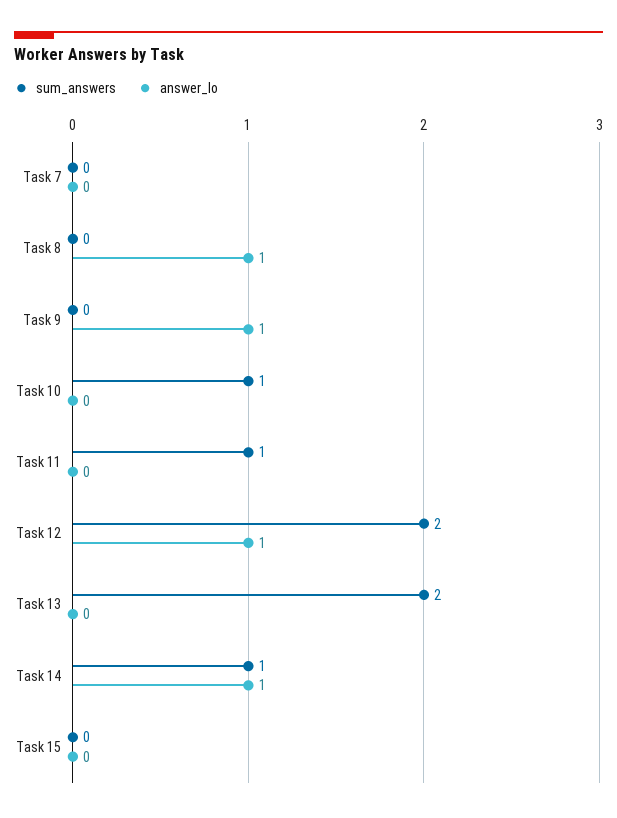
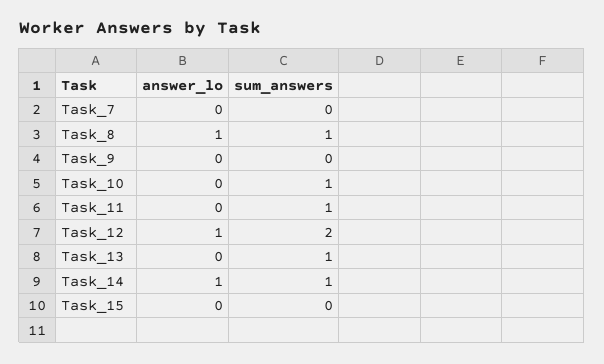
sum_answers, Task 8: 0 -> 1
answer_lo, Task 9: 1 -> 0
sum_answers, Task 13: 2 -> 1

